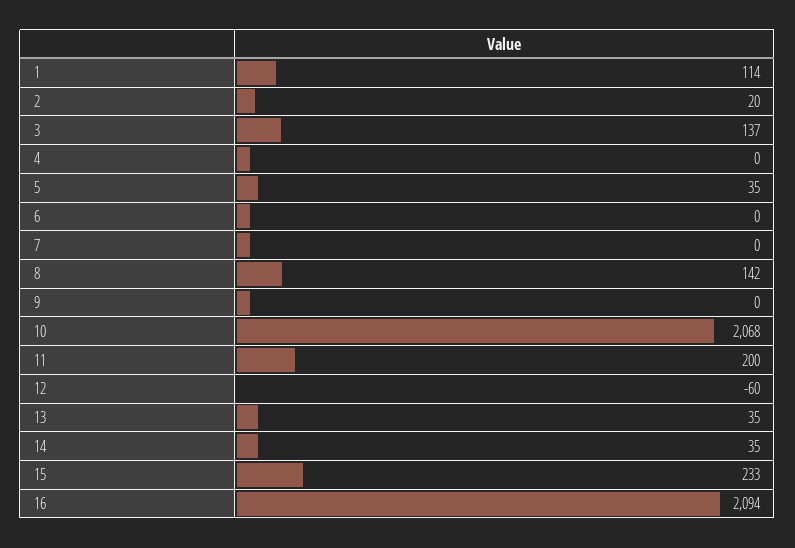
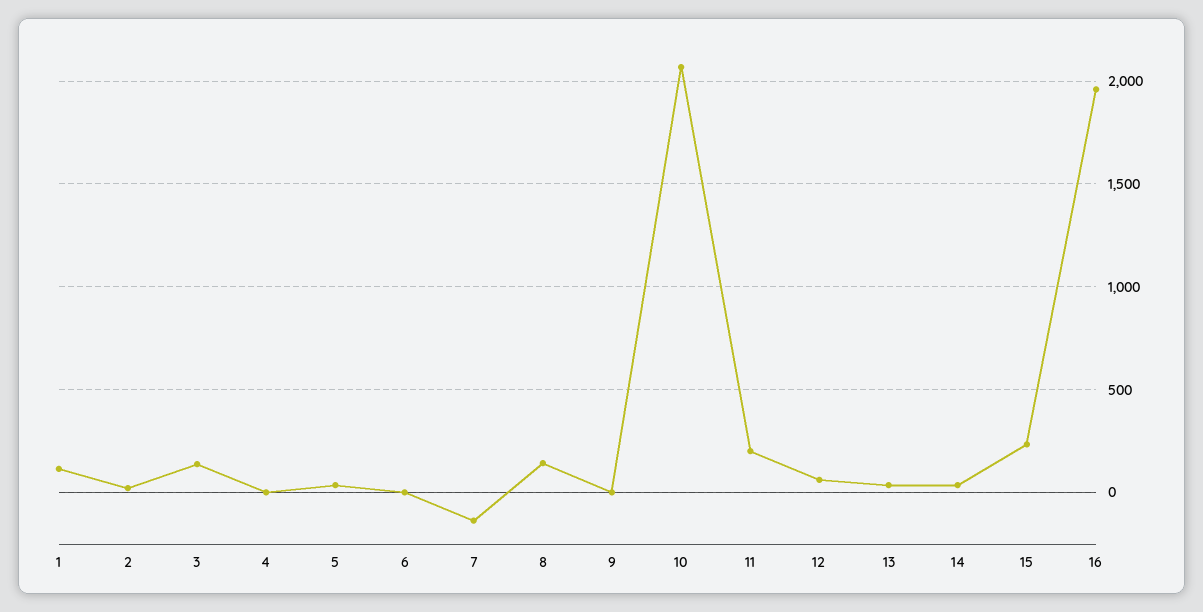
7: 0 -> -150
12: -60 -> 50
16: 2094 -> 1950

